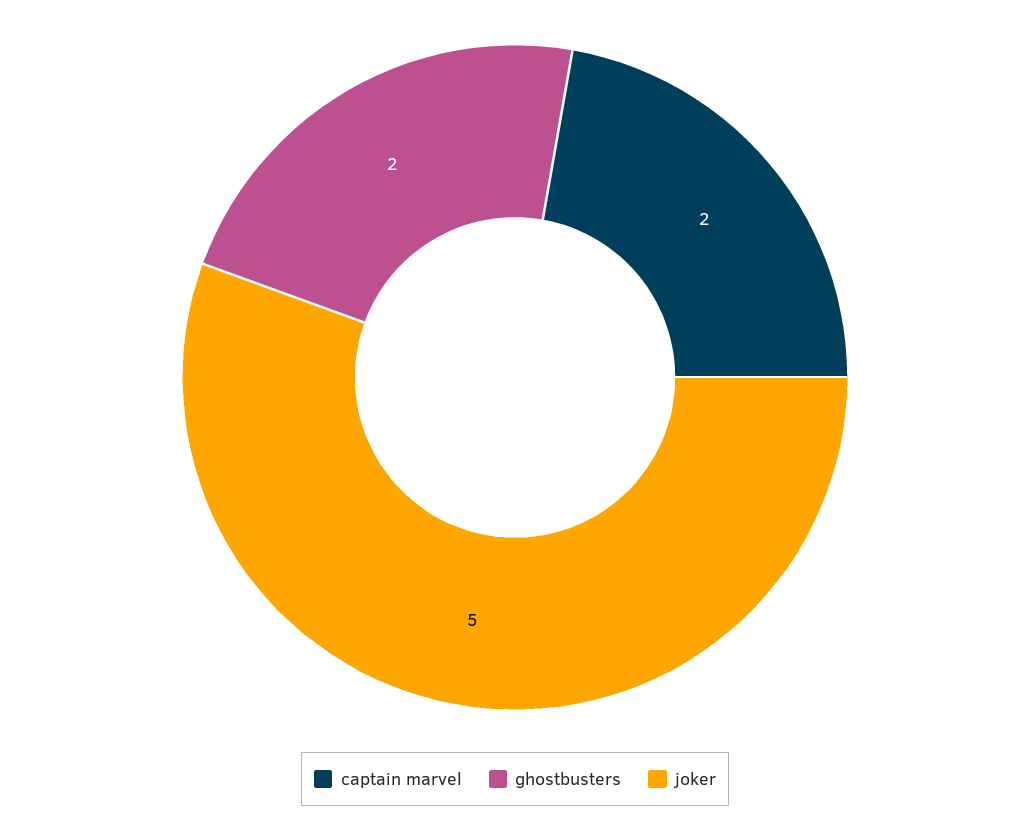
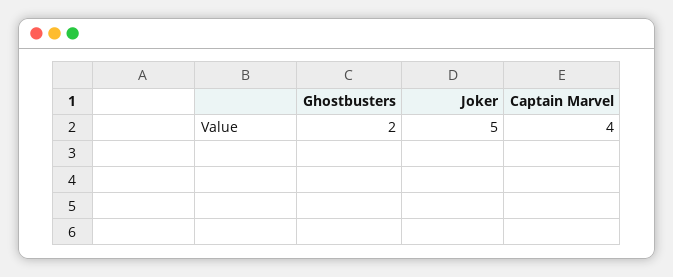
captain marvel: 2 -> 4

